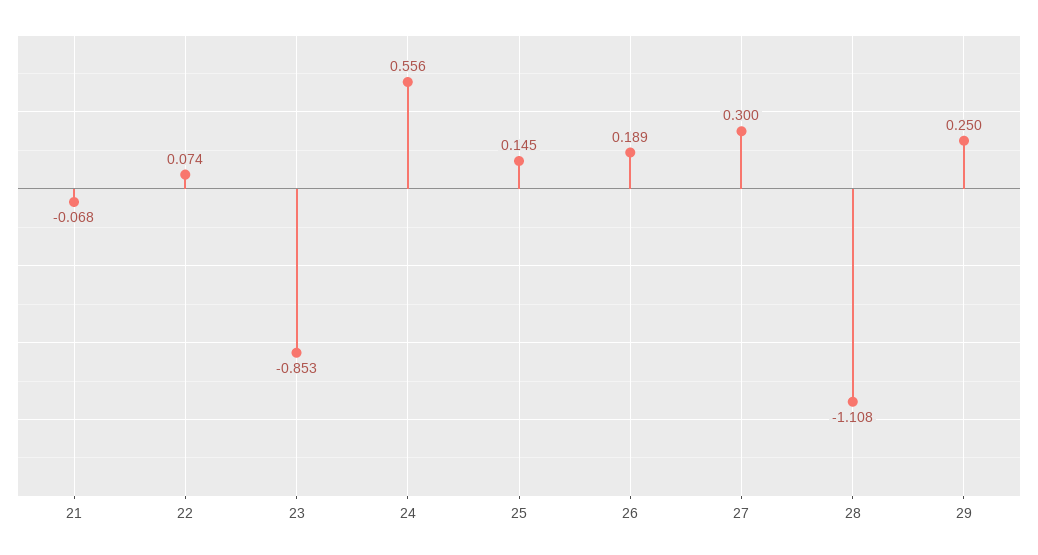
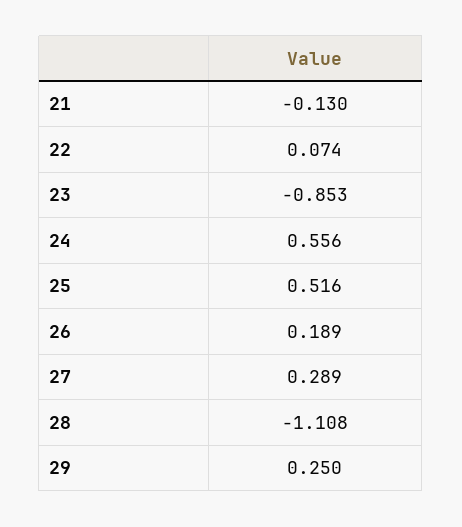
21: -0.068 -> -0.13
25: 0.145 -> 0.516
27: 0.3 -> 0.289

